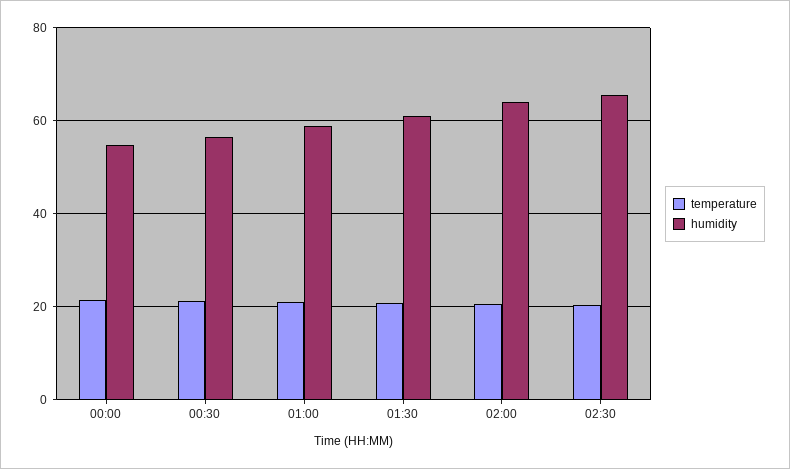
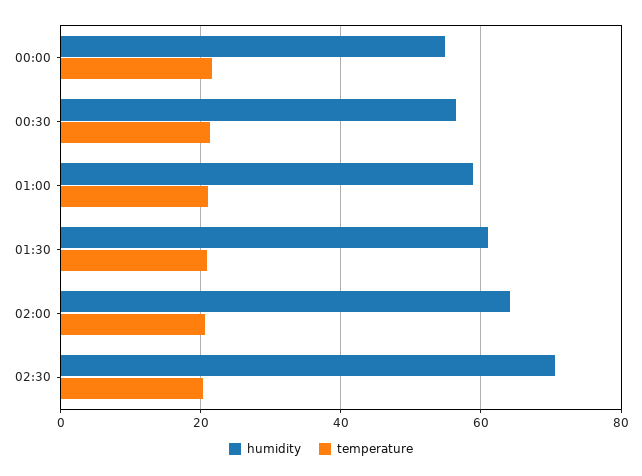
humidity, 02:30: 66 -> 70

